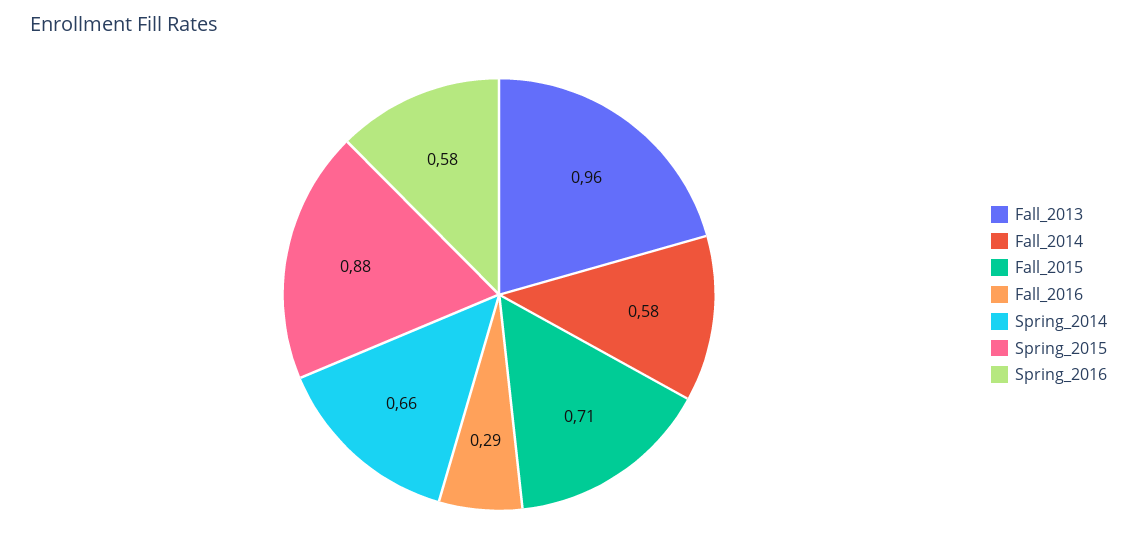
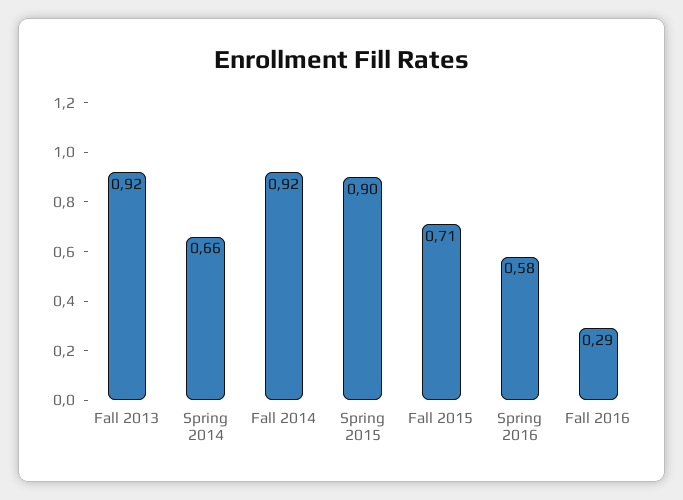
Fall_2013: 0.96 -> 0.92
Fall_2014: 0.58 -> 0.92
Spring_2015: 0.88 -> 0.9

